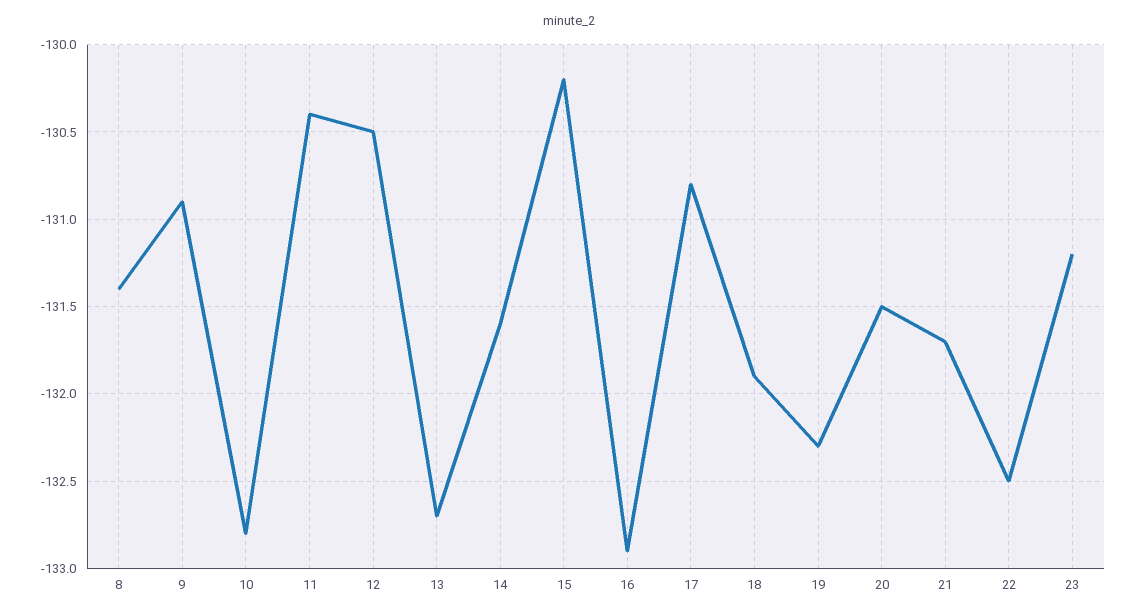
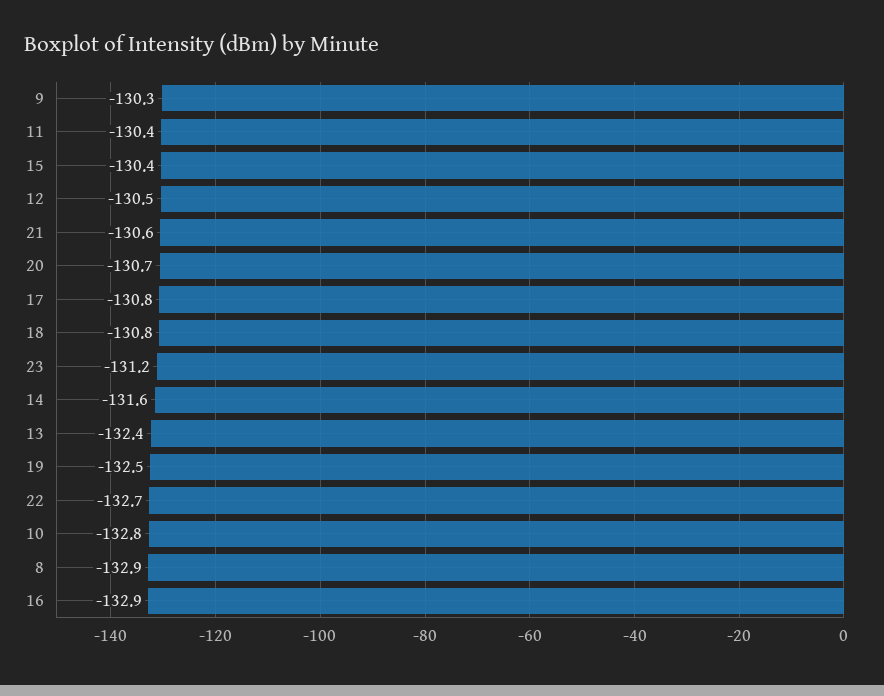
8: -131.4 -> -132.9
9: -130.9 -> -130.3
13: -132.7 -> -132.4
15: -130.2 -> -130.4
18: -131.9 -> -130.8
19: -132.3 -> -132.5
20: -131.5 -> -130.7
21: -131.7 -> -130.6
22: -132.5 -> -132.7

